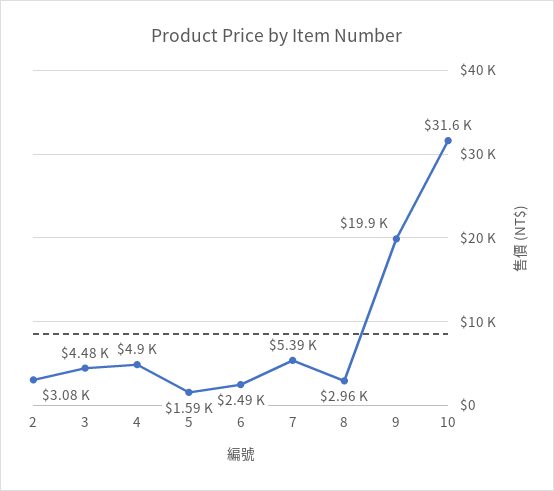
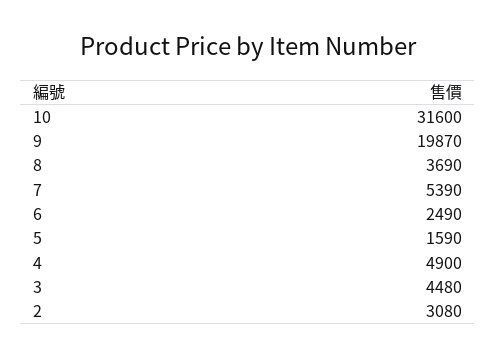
8: 2960 -> 3690
9: 19900 -> 19870

